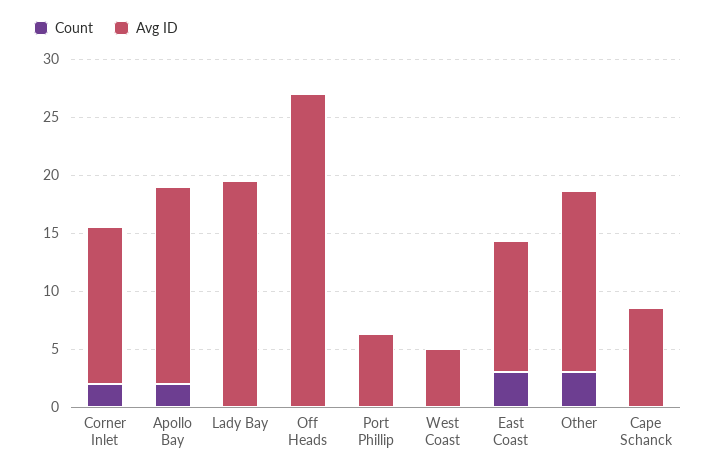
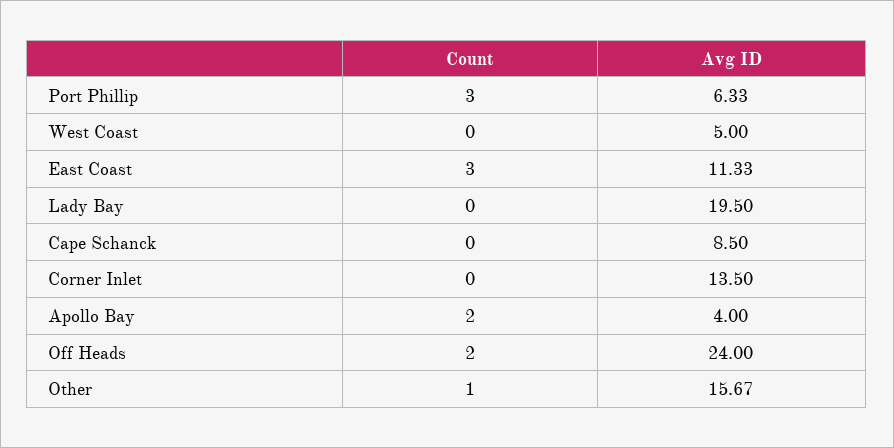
Count, Corner Inlet: 2 -> 0
Avg ID, Apollo Bay: 17 -> 4
Count, Off Heads: 0 -> 2
Avg ID, Off Heads: 27 -> 24
Count, Port Phillip: 0 -> 3
Count, Other: 3 -> 1

